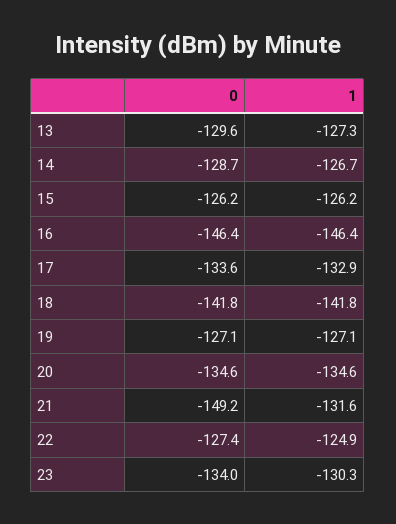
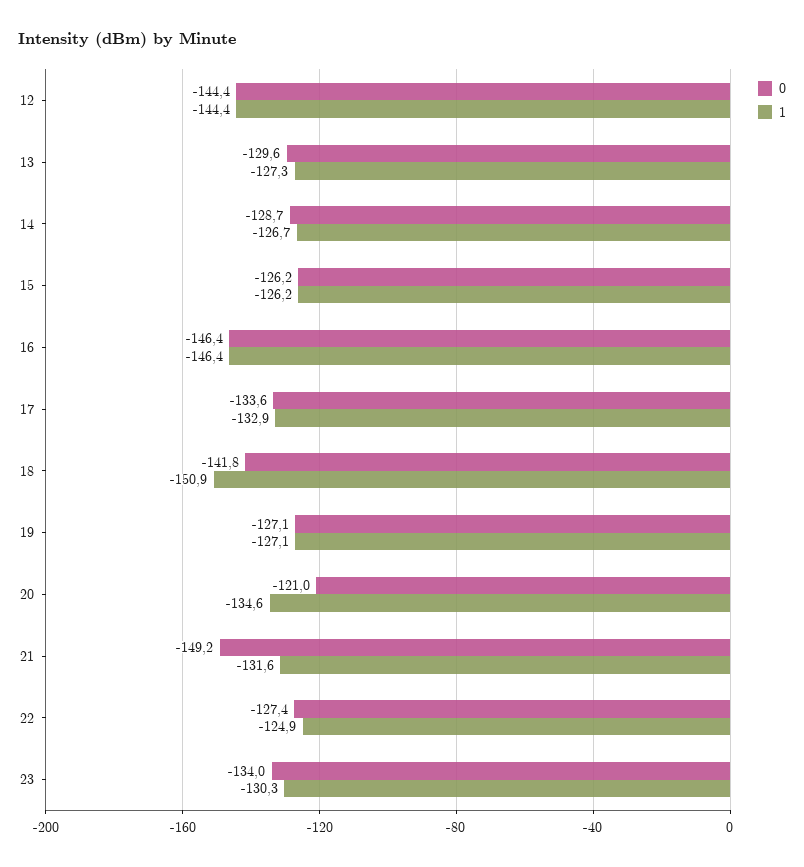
1, 18: -141.8 -> -150.9
0, 20: -134.6 -> -121
0, 12: none -> -144.4
1, 12: none -> -144.4

